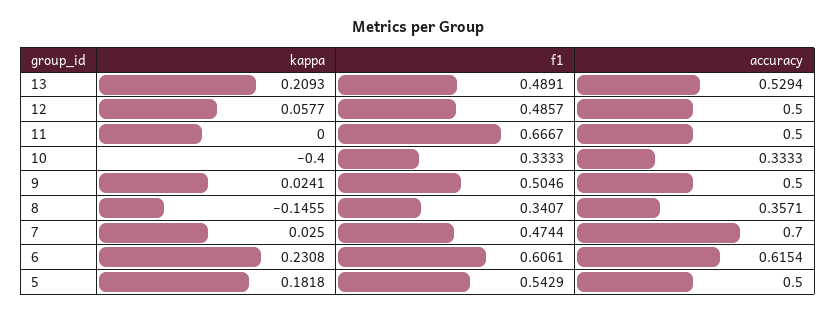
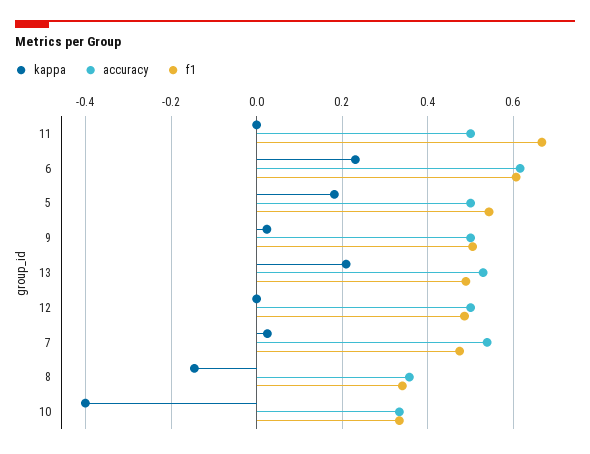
kappa, 12: 0.0577 -> 0
accuracy, 7: 0.7 -> 0.54

